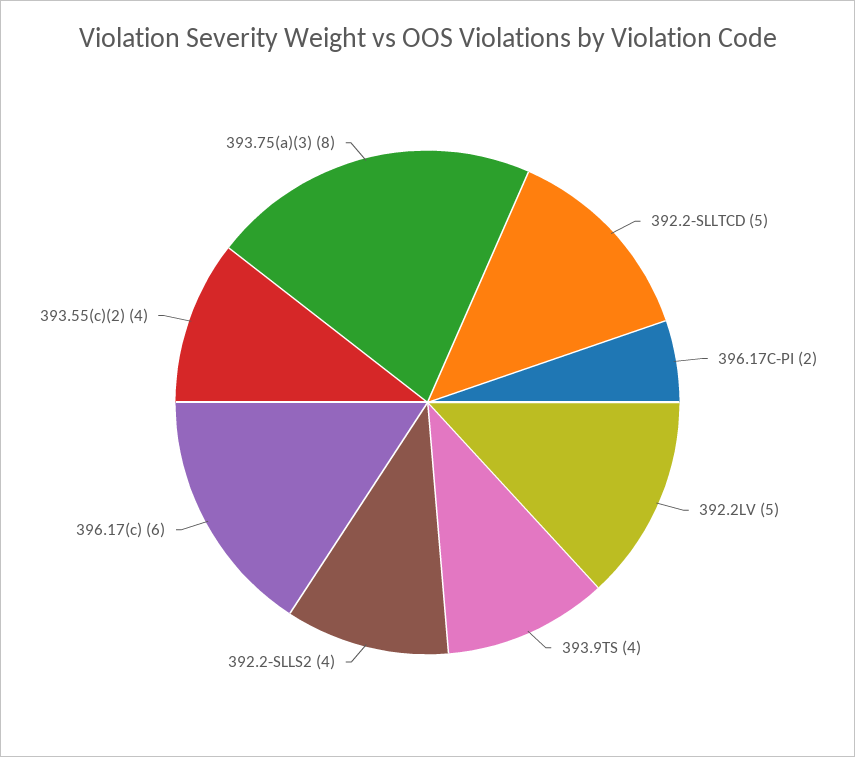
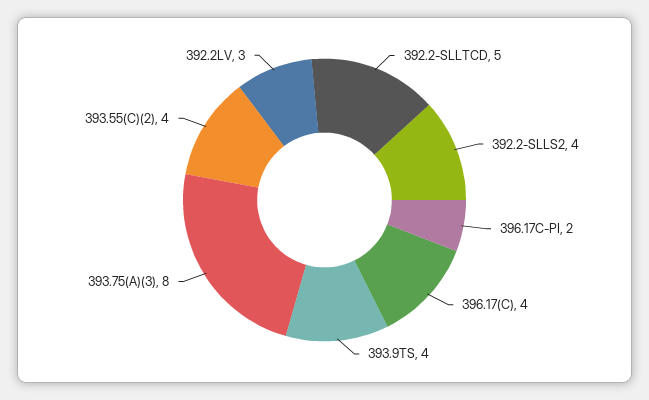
392.2LV: 5 -> 3
396.17(c): 6 -> 4

